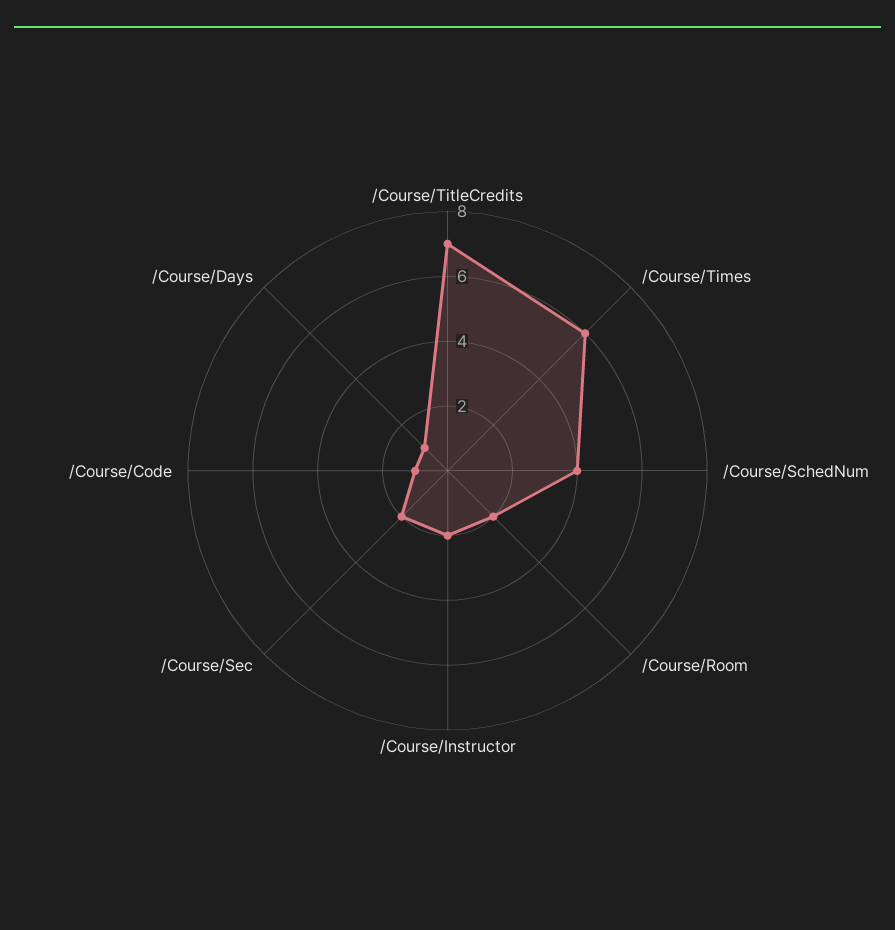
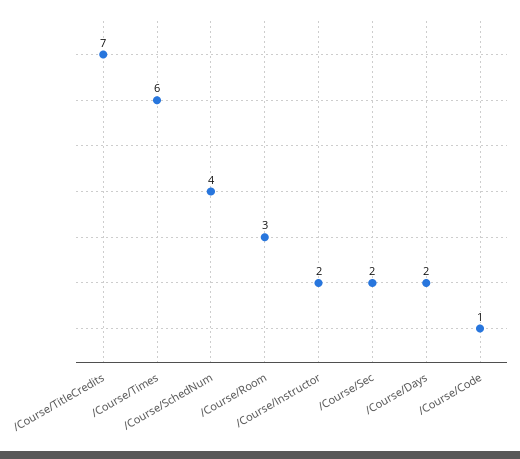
/Course/Room: 2 -> 3
/Course/Days: 1 -> 2

